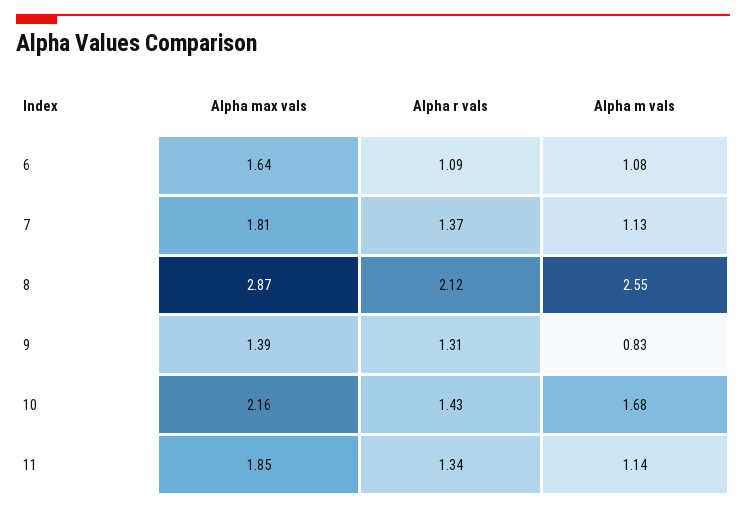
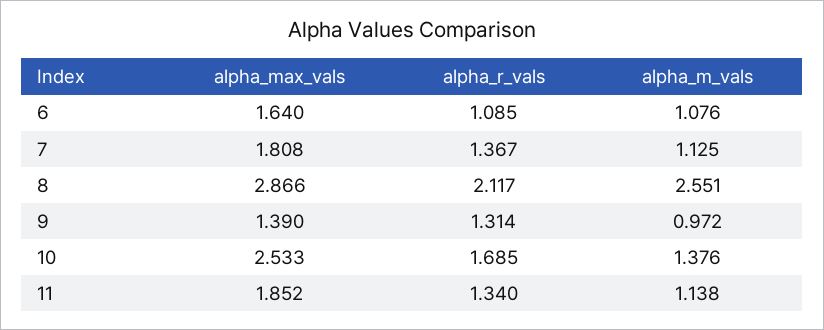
Alpha m vals, 9: 0.83 -> 0.972
Alpha max vals, 10: 2.16 -> 2.533
Alpha r vals, 10: 1.43 -> 1.685
Alpha m vals, 10: 1.68 -> 1.376

